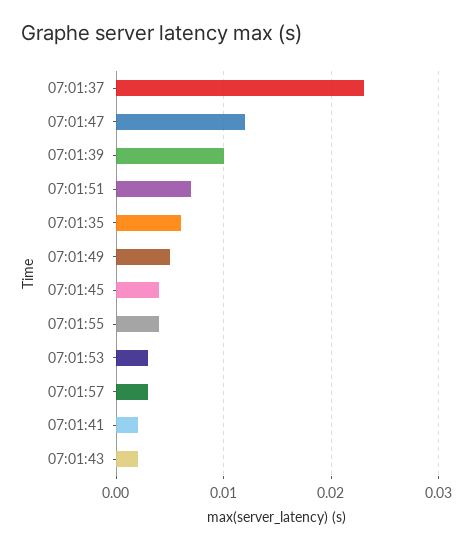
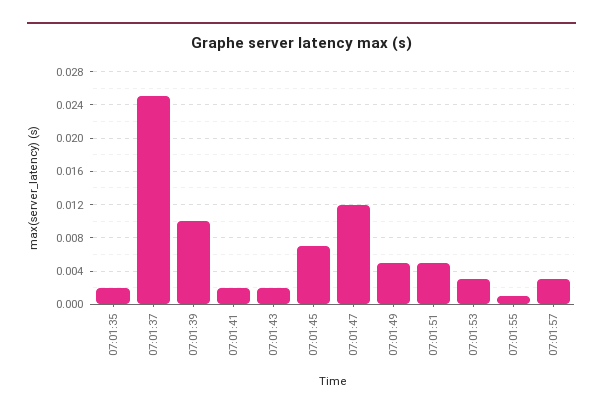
07:01:37: 0.023 -> 0.025
07:01:51: 0.007 -> 0.005
07:01:35: 0.006 -> 0.002
07:01:45: 0.004 -> 0.007
07:01:55: 0.004 -> 0.001

